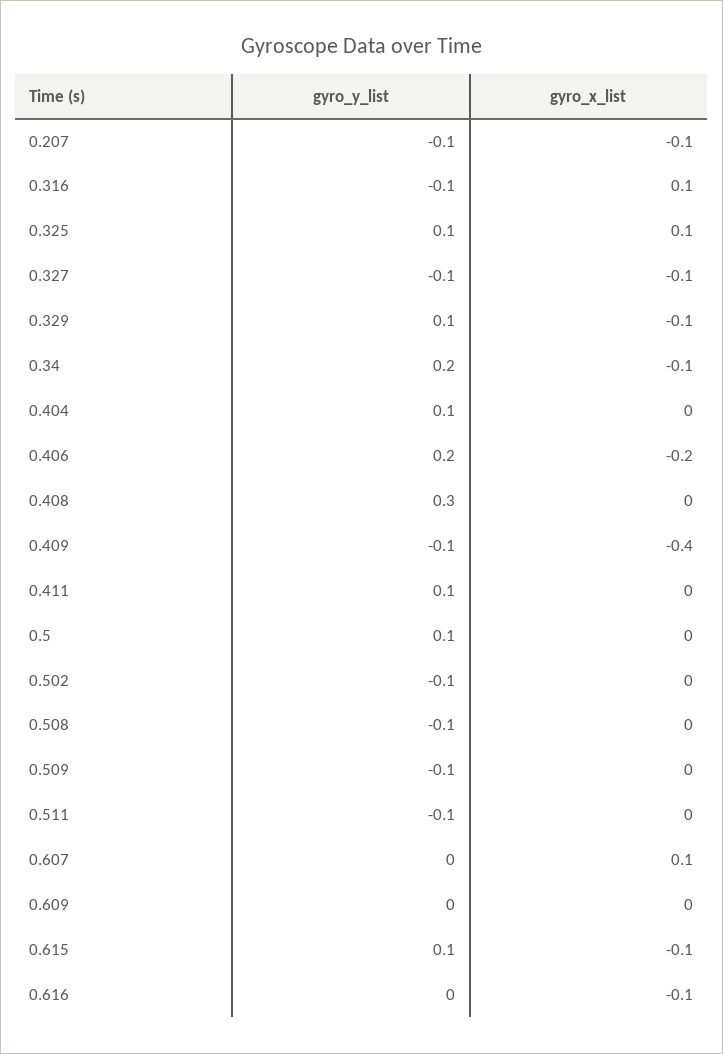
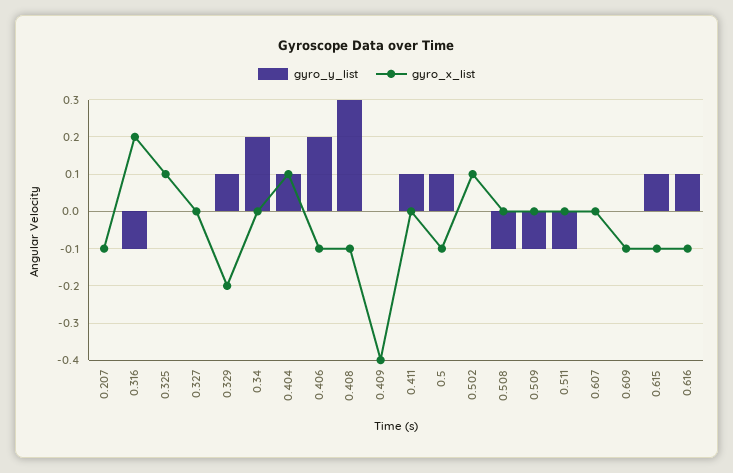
gyro_y_list, 0.207: -0.1 -> 0
gyro_x_list, 0.316: 0.1 -> 0.2
gyro_y_list, 0.325: 0.1 -> 0
gyro_y_list, 0.327: -0.1 -> 0
gyro_x_list, 0.327: -0.1 -> 0
gyro_x_list, 0.329: -0.1 -> -0.2
gyro_x_list, 0.34: -0.1 -> 0
gyro_x_list, 0.404: 0 -> 0.1
gyro_x_list, 0.406: -0.2 -> -0.1
gyro_x_list, 0.408: 0 -> -0.1
gyro_y_list, 0.409: -0.1 -> 0
gyro_x_list, 0.5: 0 -> -0.1
gyro_y_list, 0.502: -0.1 -> 0
gyro_x_list, 0.502: 0 -> 0.1
gyro_x_list, 0.607: 0.1 -> 0
gyro_x_list, 0.609: 0 -> -0.1
gyro_y_list, 0.616: 0 -> 0.1

